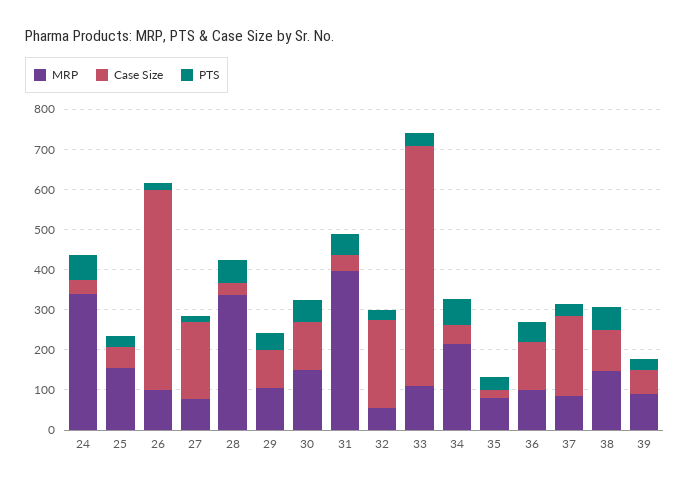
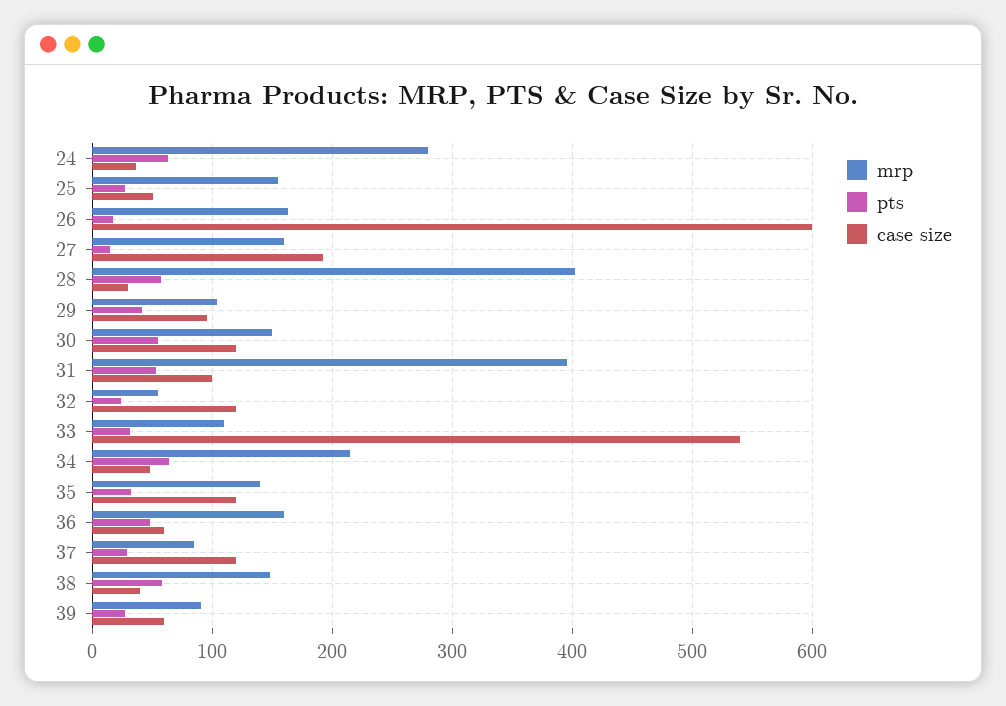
MRP, 24: 340 -> 280
MRP, 26: 100 -> 160
Case Size, 26: 500 -> 600
MRP, 27: 80 -> 160
MRP, 28: 340 -> 400
Case Size, 31: 40 -> 100
Case Size, 32: 220 -> 120
Case Size, 33: 600 -> 540
MRP, 35: 80 -> 140
Case Size, 35: 20 -> 120
MRP, 36: 100 -> 160
Case Size, 36: 120 -> 60
Case Size, 37: 200 -> 120
Case Size, 38: 100 -> 40

